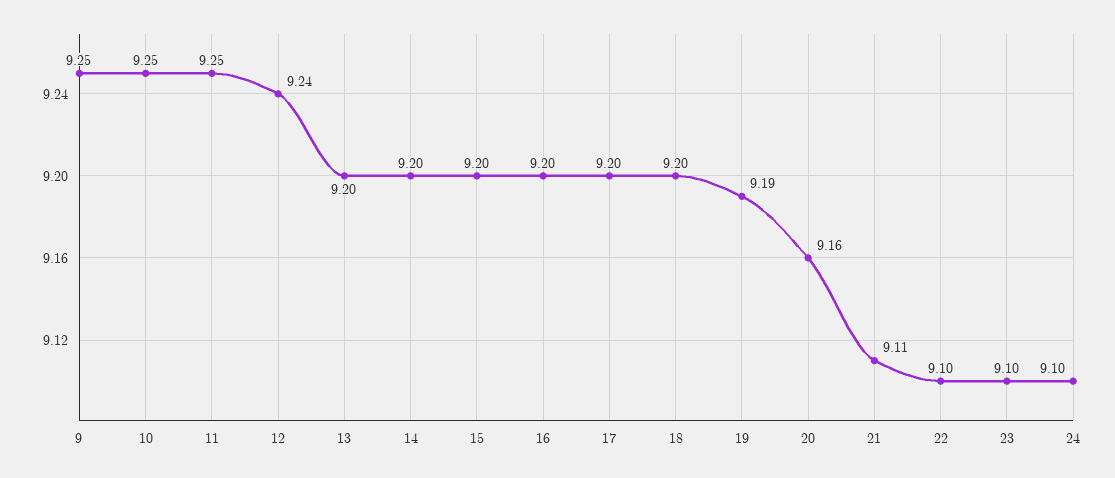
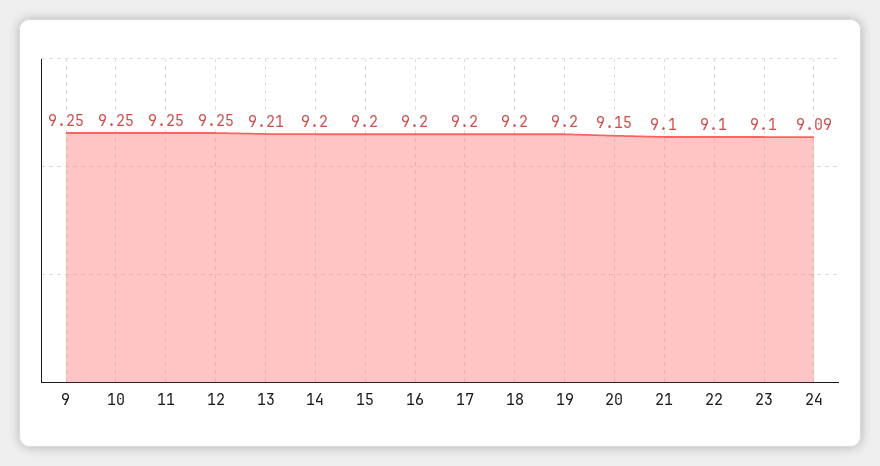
12: 9.24 -> 9.25
13: 9.2 -> 9.21
19: 9.19 -> 9.2
20: 9.16 -> 9.15
21: 9.11 -> 9.1
24: 9.1 -> 9.09

